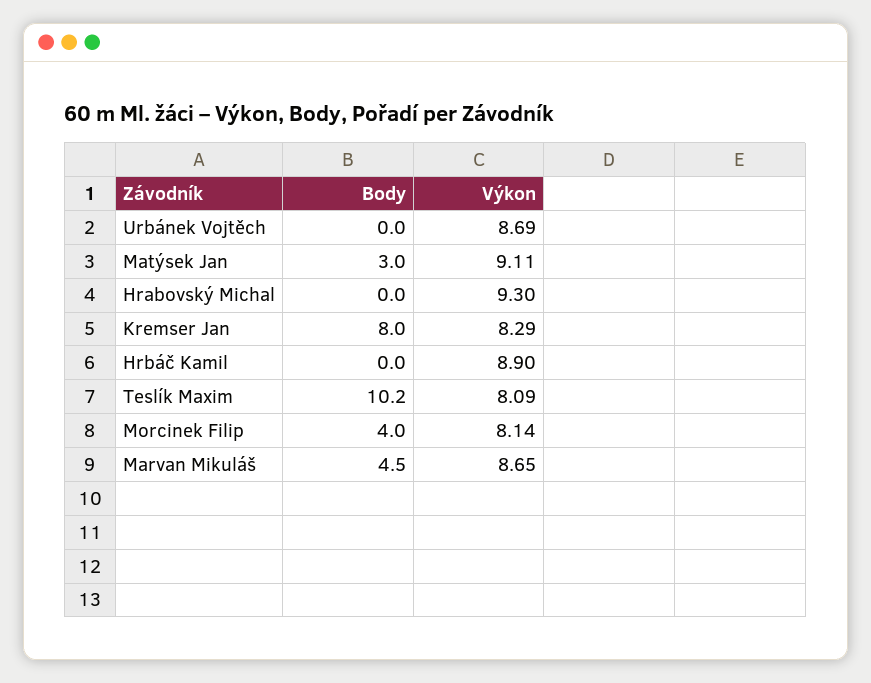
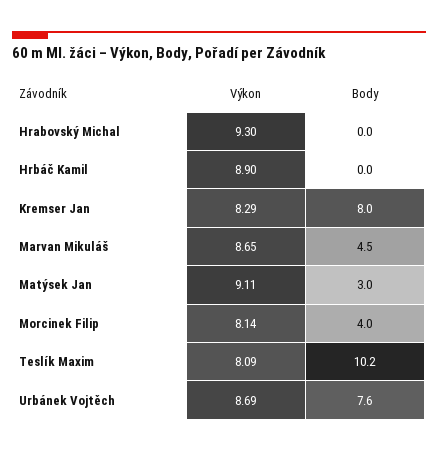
Body, Urbánek Vojtěch: 0 -> 7.6

